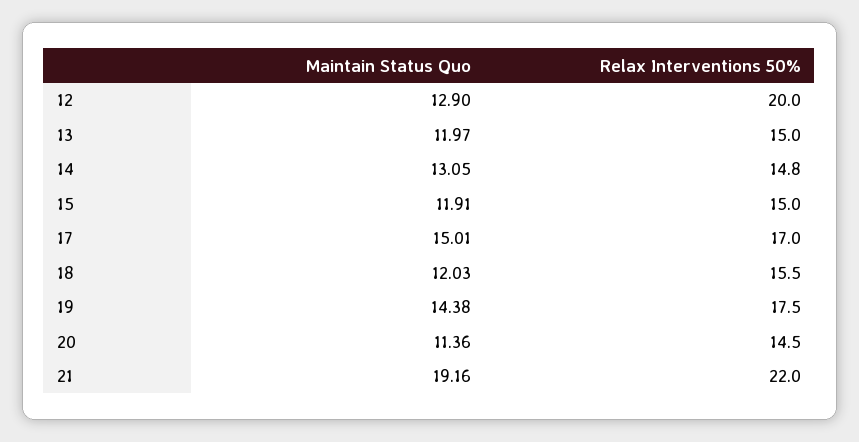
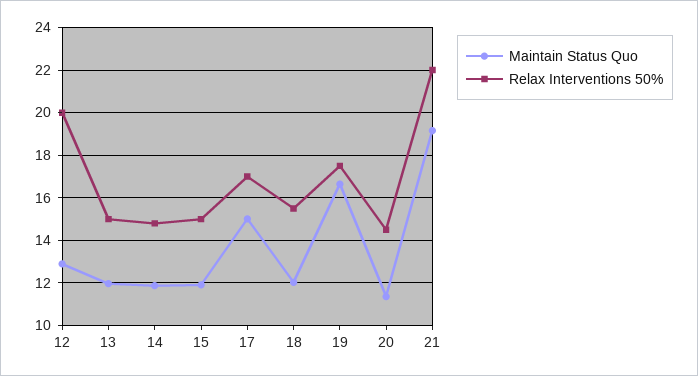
Maintain Status Quo, 14: 13.05 -> 12
Maintain Status Quo, 19: 14.38 -> 16.5

